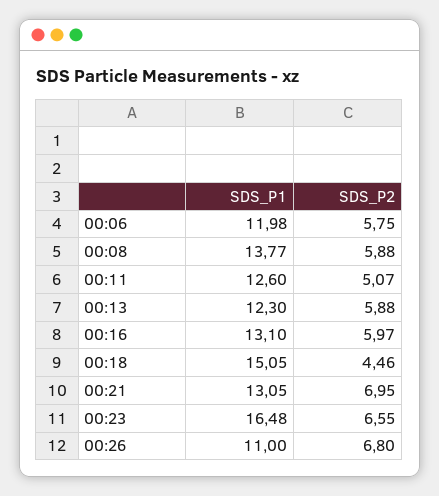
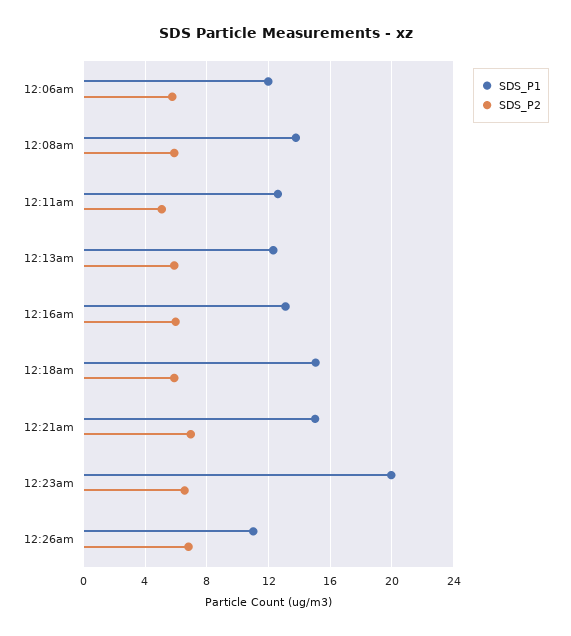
SDS_P2, 00:18: 4.46 -> 6
SDS_P1, 00:21: 13.05 -> 15
SDS_P1, 00:23: 16.48 -> 20

